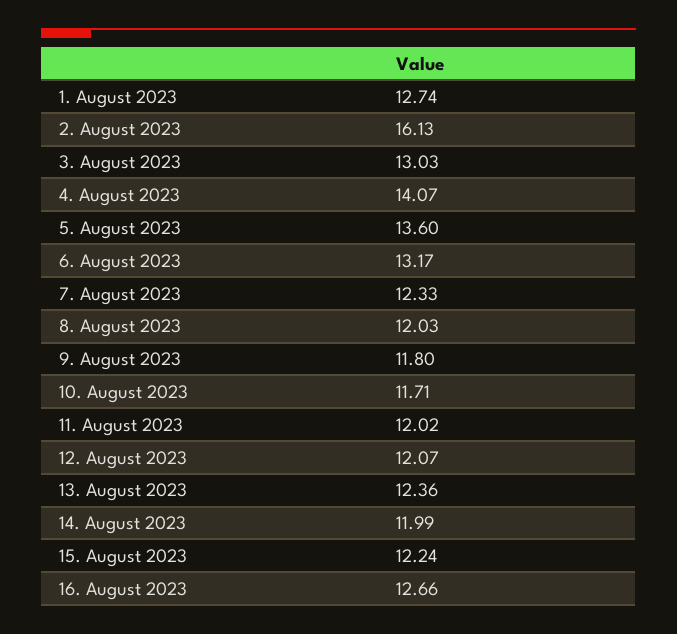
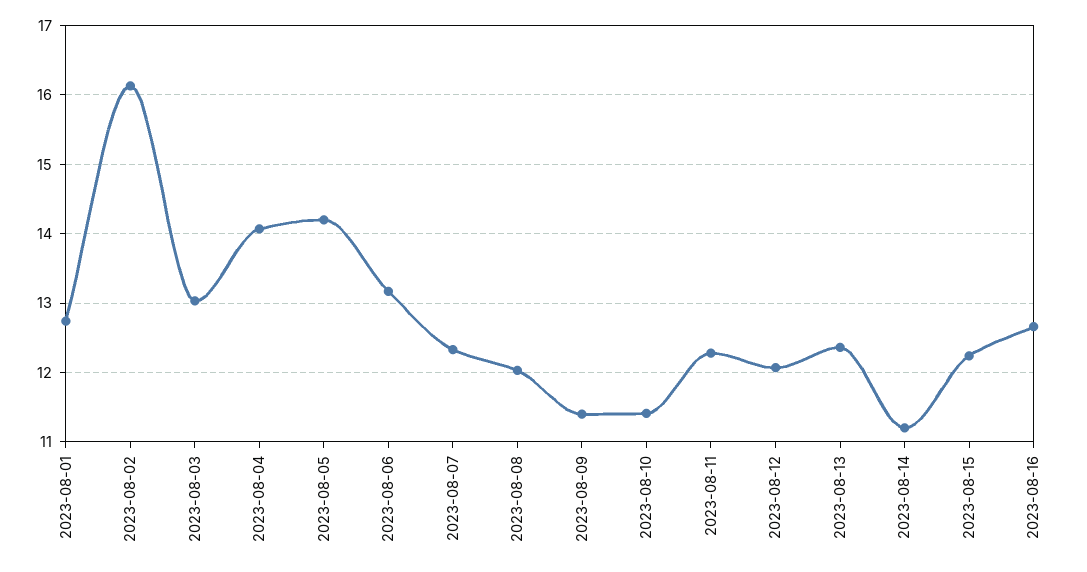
5. August 2023: 13.6 -> 14.2
9. August 2023: 11.8 -> 11.4
10. August 2023: 11.71 -> 11.4
11. August 2023: 12.02 -> 12.3
14. August 2023: 11.99 -> 11.2

